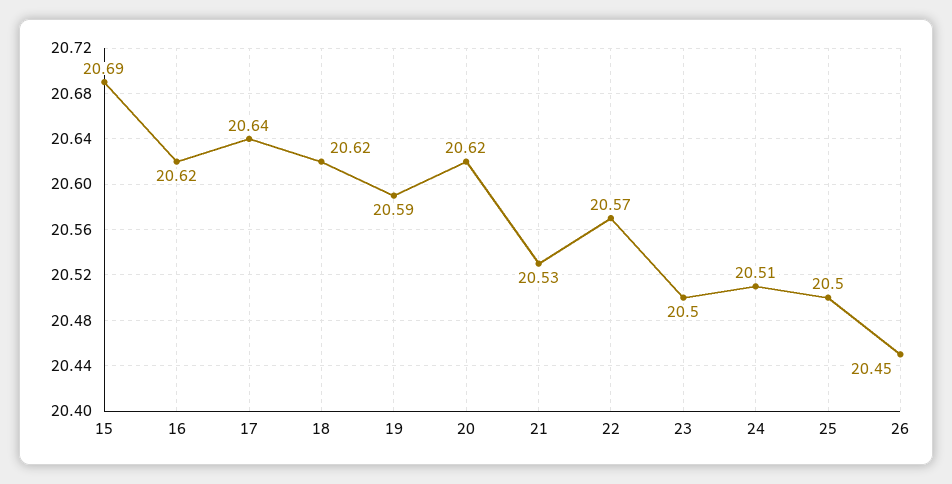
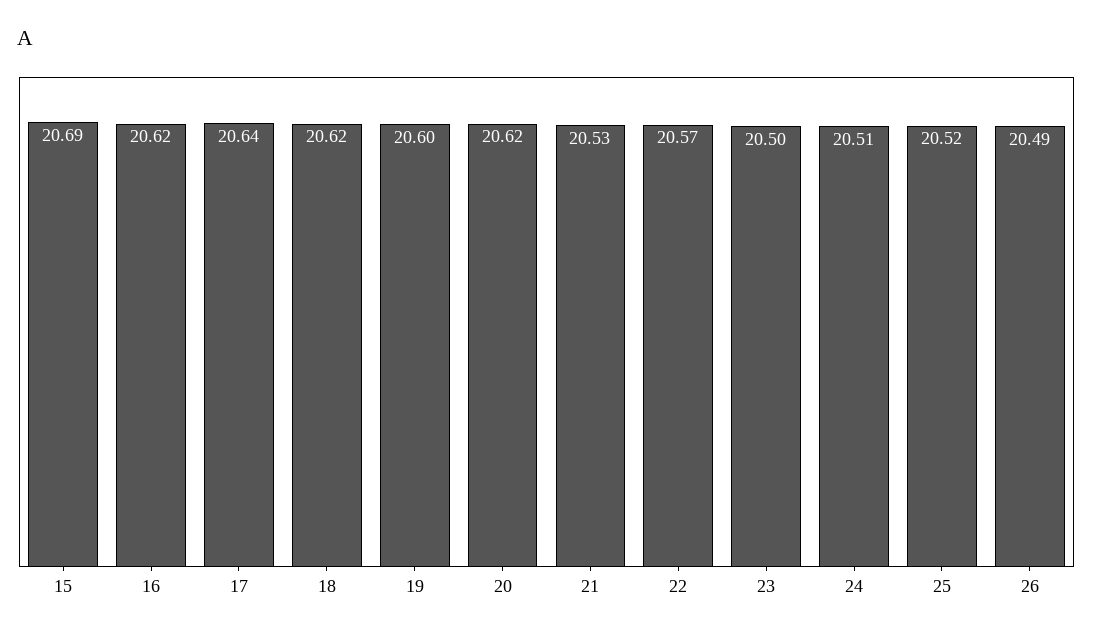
19: 20.59 -> 20.6
25: 20.5 -> 20.52
26: 20.45 -> 20.49

